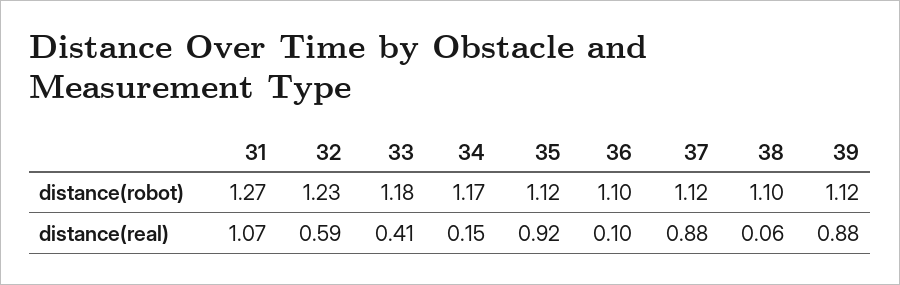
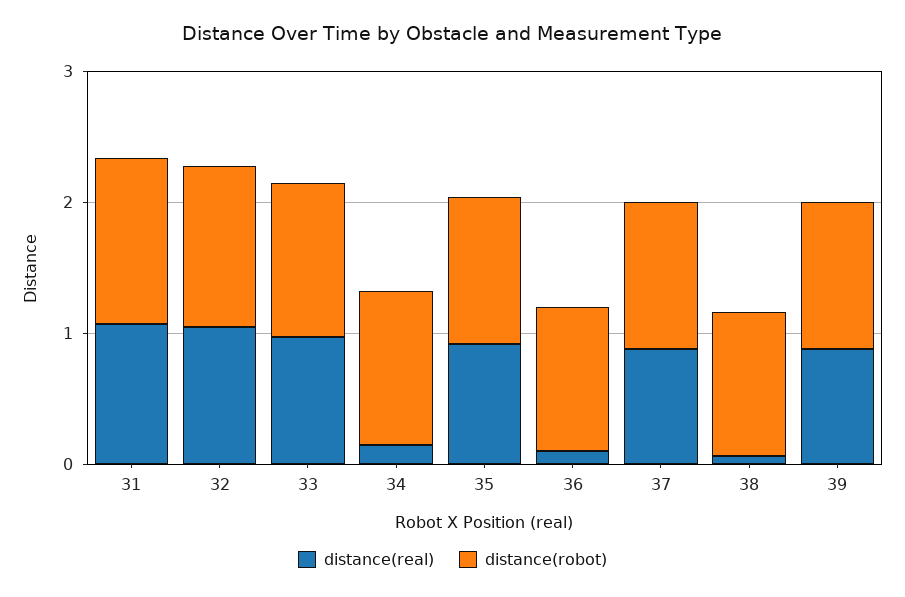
distance(real), 32: 0.59 -> 1
distance(real), 33: 0.41 -> 1

